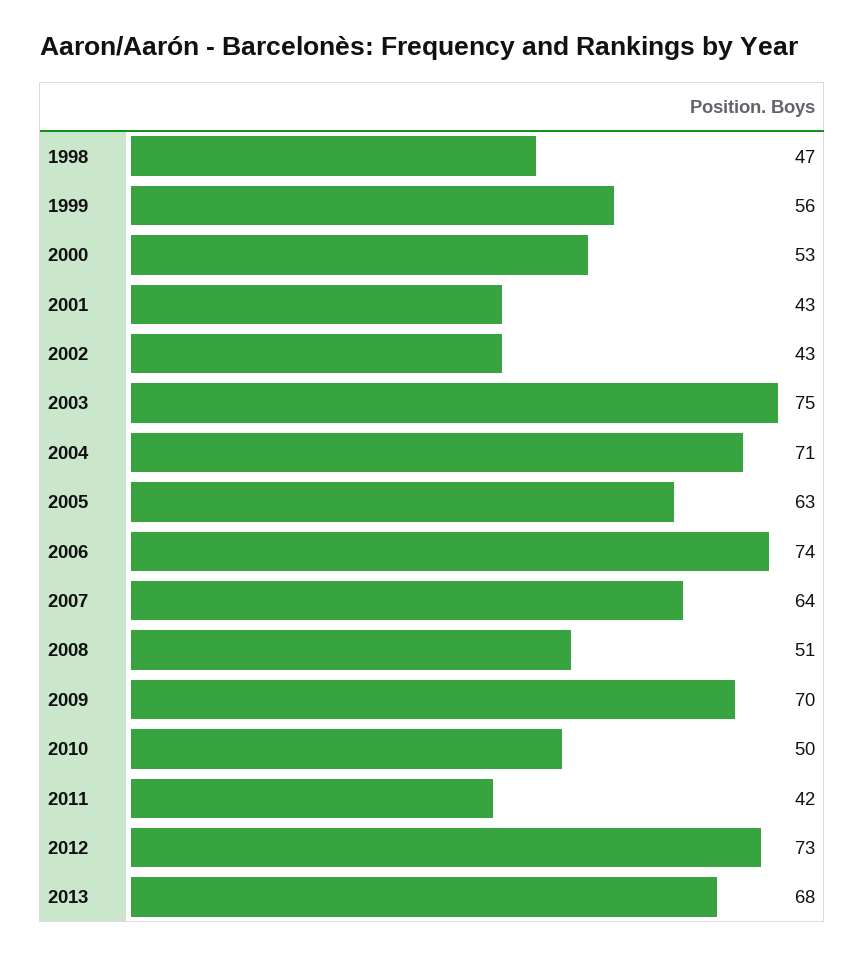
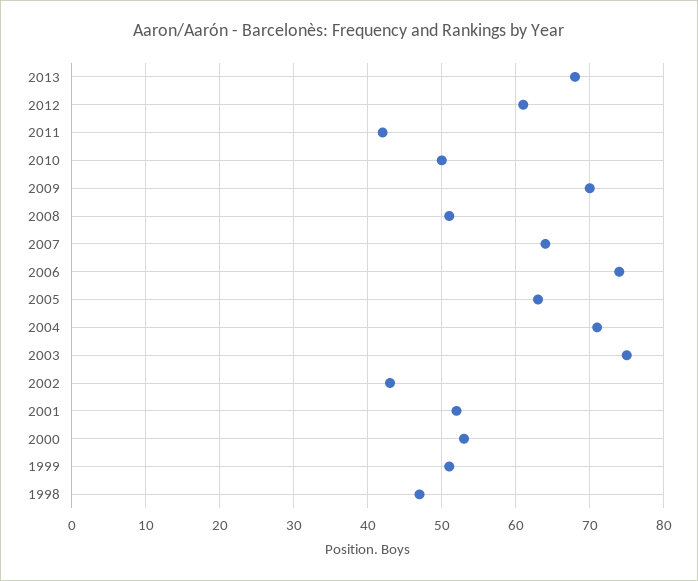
1999: 56 -> 51
2001: 43 -> 52
2012: 73 -> 61

